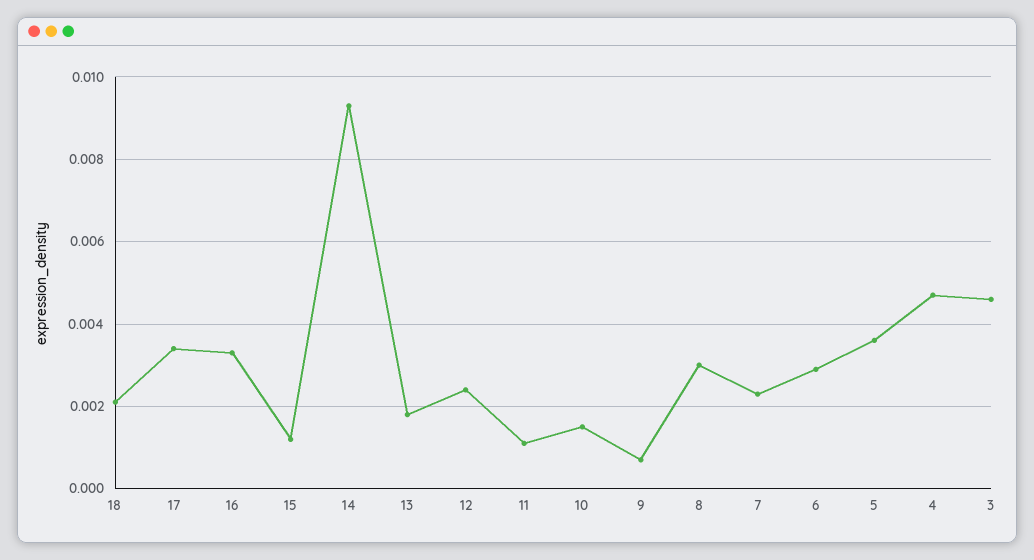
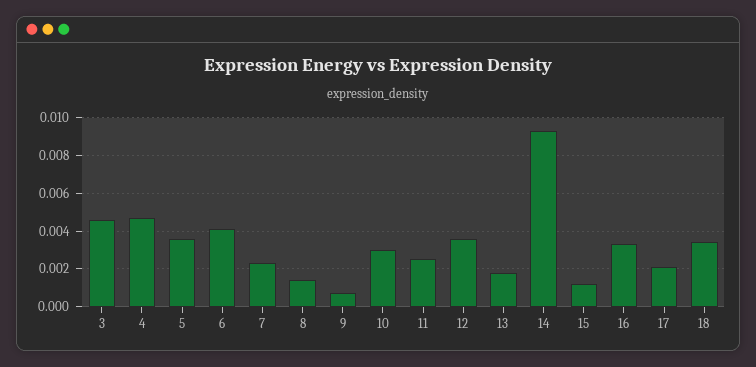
18: 0.002 -> 0.0035
17: 0.0035 -> 0.002
12: 0.0025 -> 0.0035
11: 0.001 -> 0.0025
10: 0.0015 -> 0.003
8: 0.003 -> 0.0015
6: 0.003 -> 0.004

